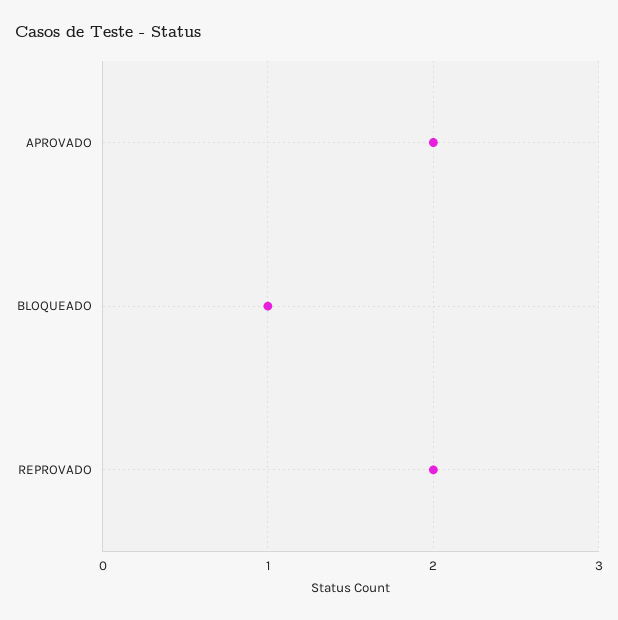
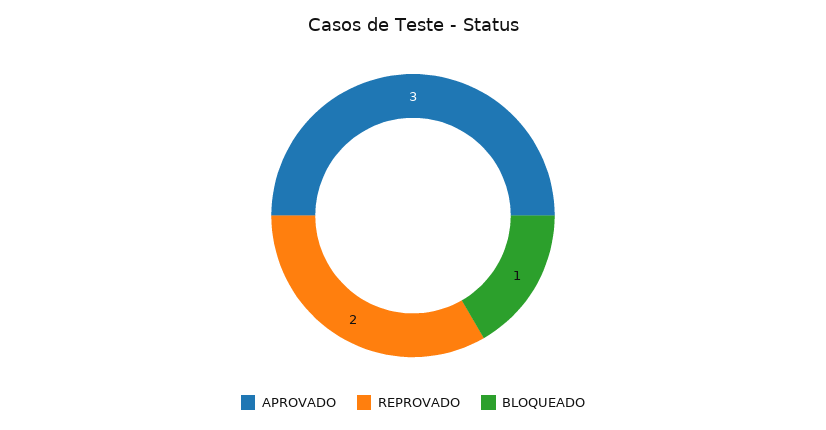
APROVADO: 2 -> 3

